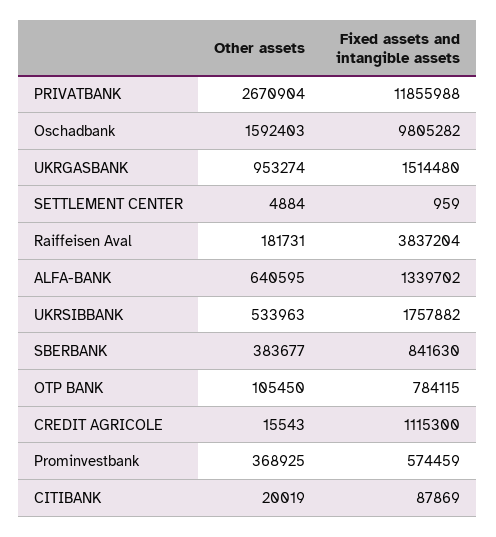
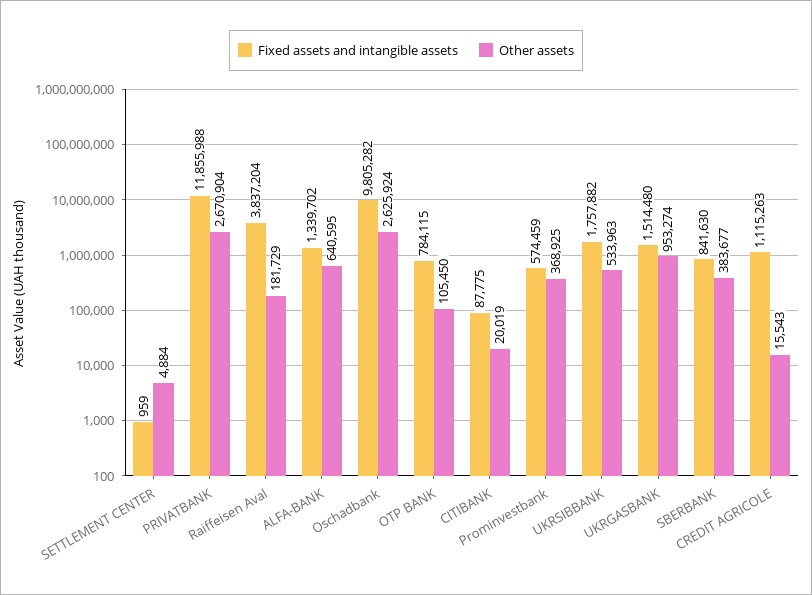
Other assets, Oschadbank: 1592403 -> 2625924
Other assets, Raiffeisen Aval: 181731 -> 181729
Fixed assets and intangible assets, CREDIT AGRICOLE: 1115300 -> 1115263
Fixed assets and intangible assets, CITIBANK: 87869 -> 87775

